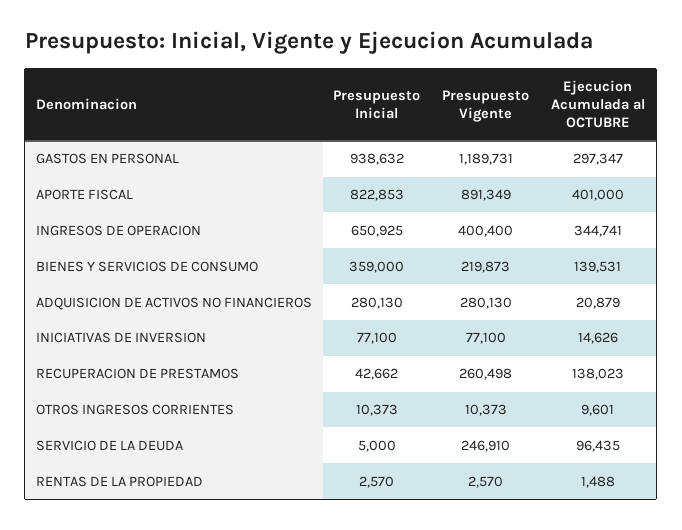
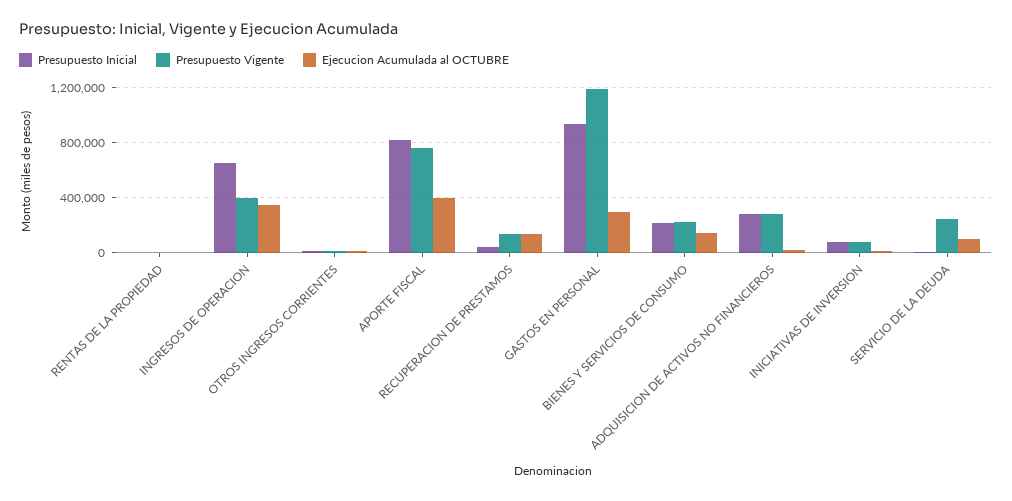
Presupuesto Vigente, APORTE FISCAL: 891349 -> 750000
Presupuesto Inicial, BIENES Y SERVICIOS DE CONSUMO: 359000 -> 200000
Presupuesto Vigente, RECUPERACION DE PRESTAMOS: 260498 -> 150000

